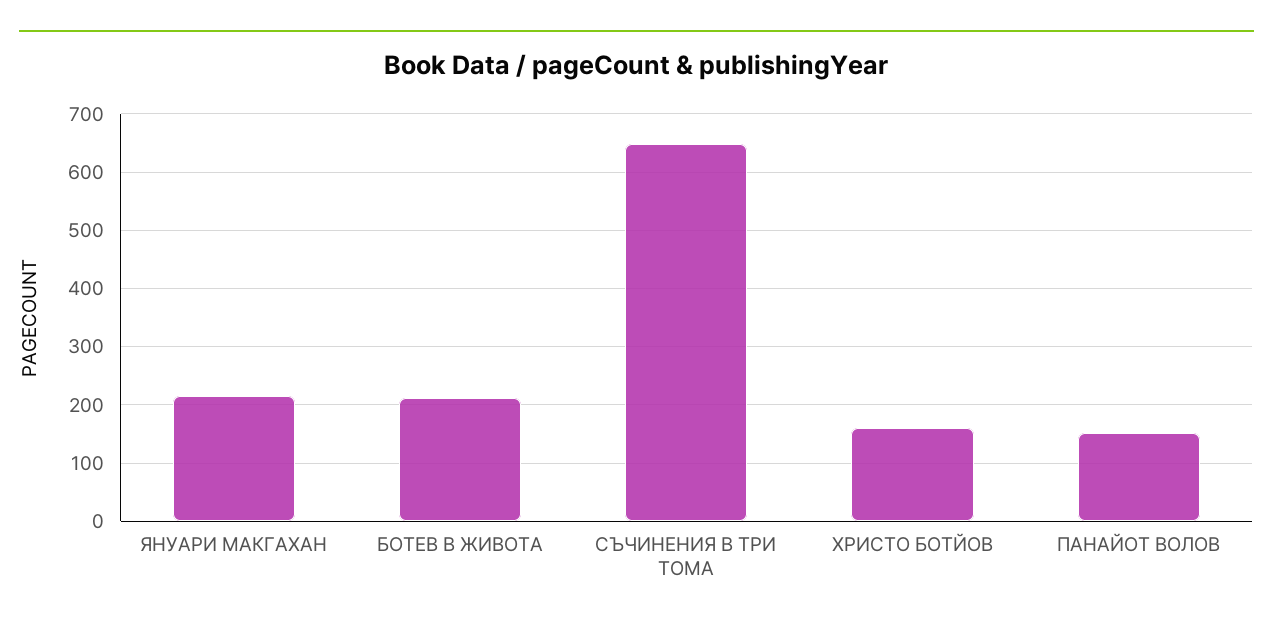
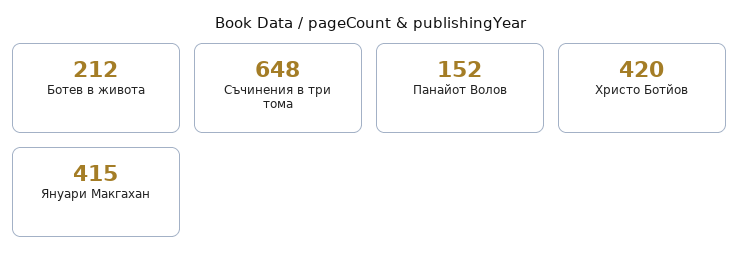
ЯНУАРИ МАКГАХАН: 220 -> 415
ХРИСТО БОТЙОВ: 160 -> 420

